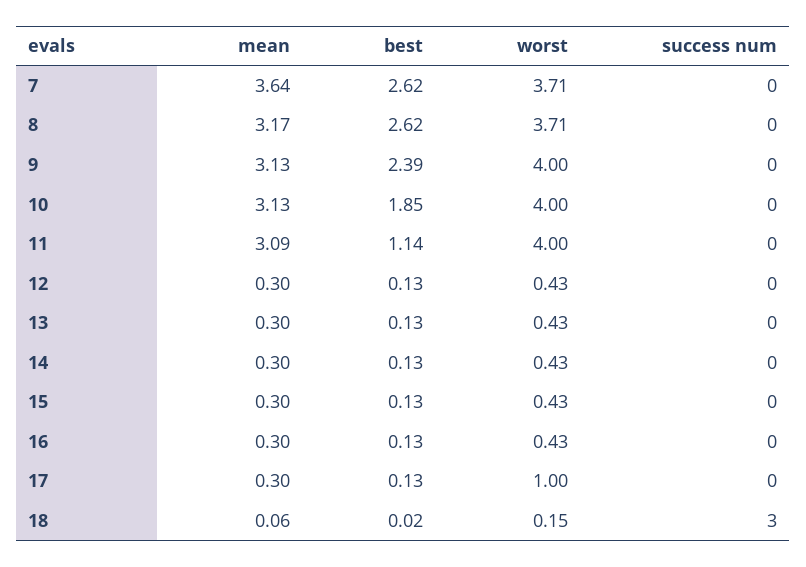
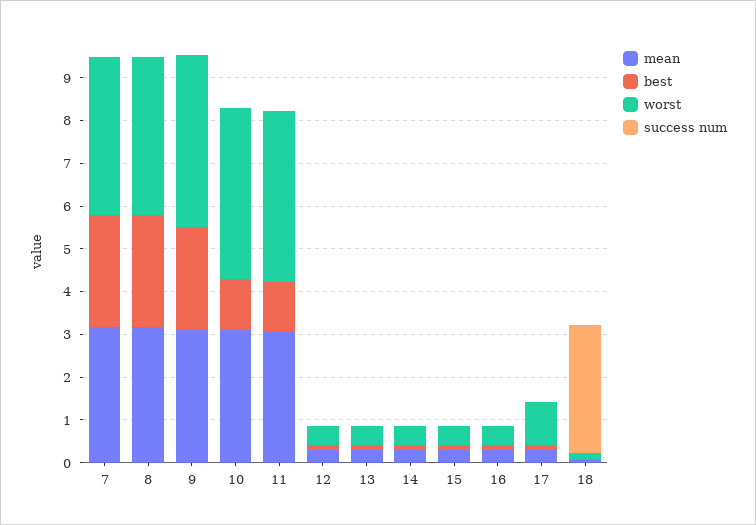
mean, 7: 3.64 -> 3.2
best, 10: 1.85 -> 1.2

